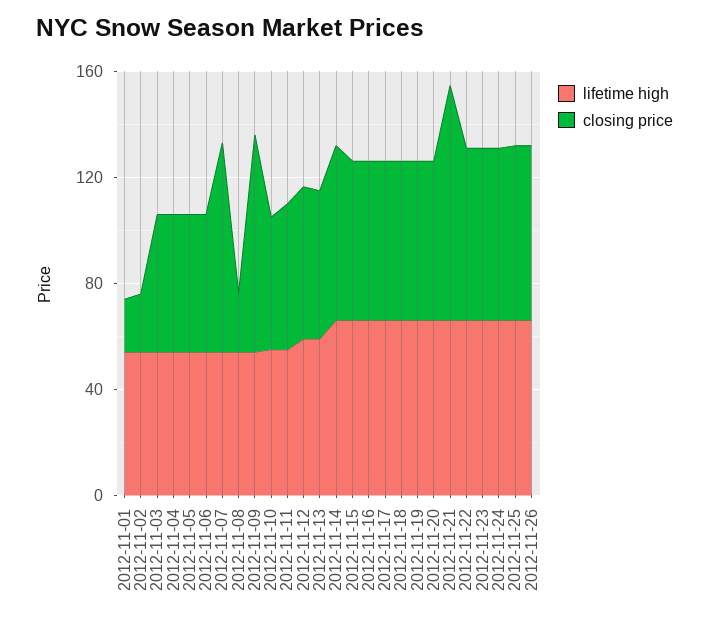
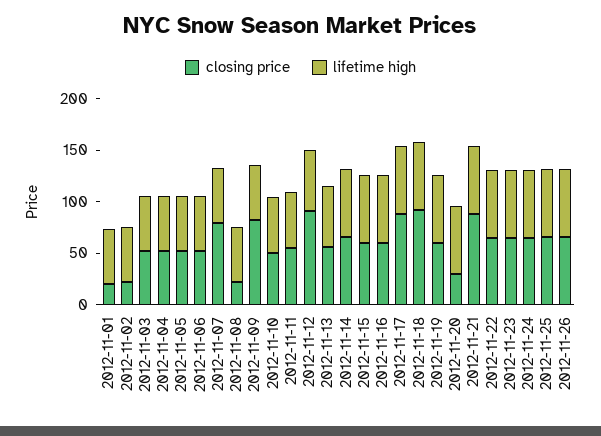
closing price, 2012-11-12: 60 -> 90
closing price, 2012-11-17: 60 -> 90
closing price, 2012-11-18: 60 -> 90
closing price, 2012-11-20: 60 -> 30

